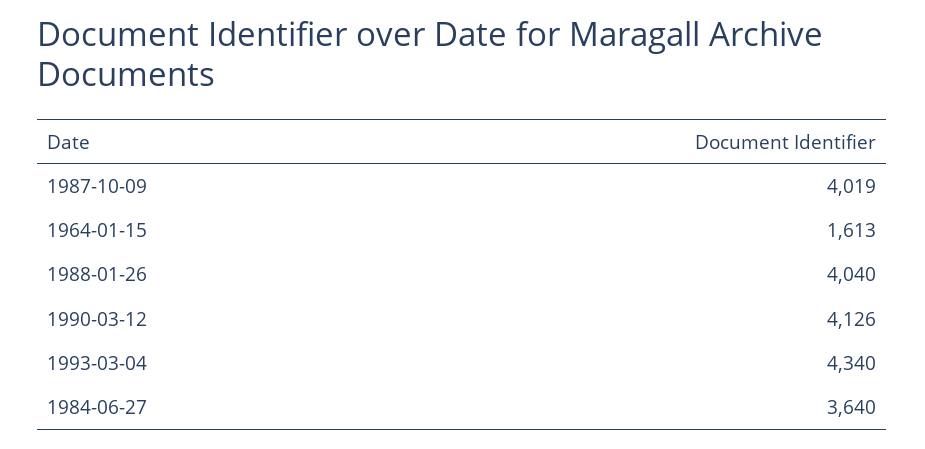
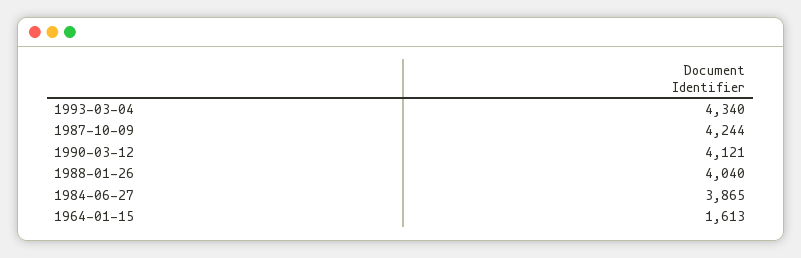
1987-10-09: 4019 -> 4244
1990-03-12: 4126 -> 4121
1984-06-27: 3640 -> 3865

